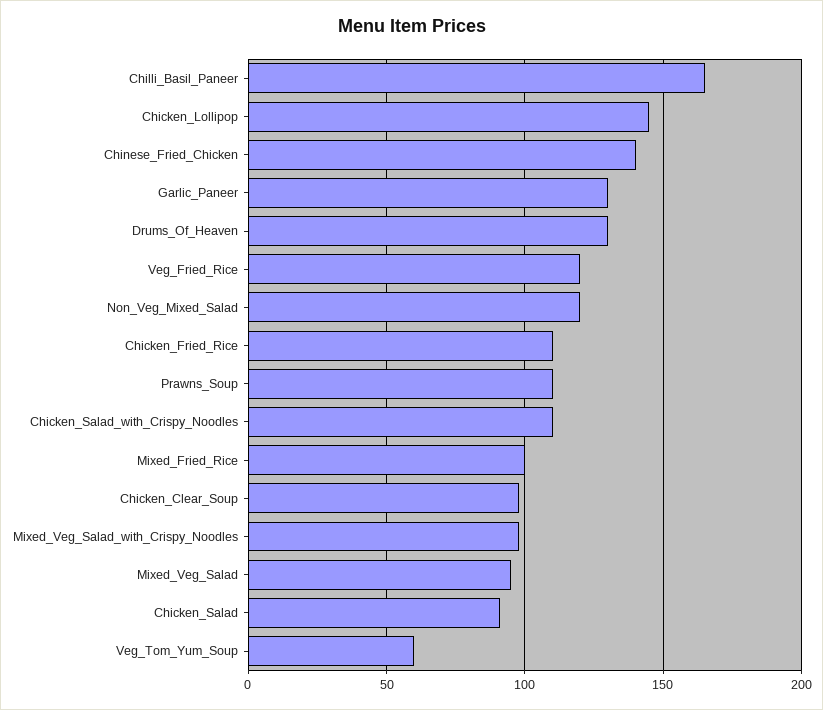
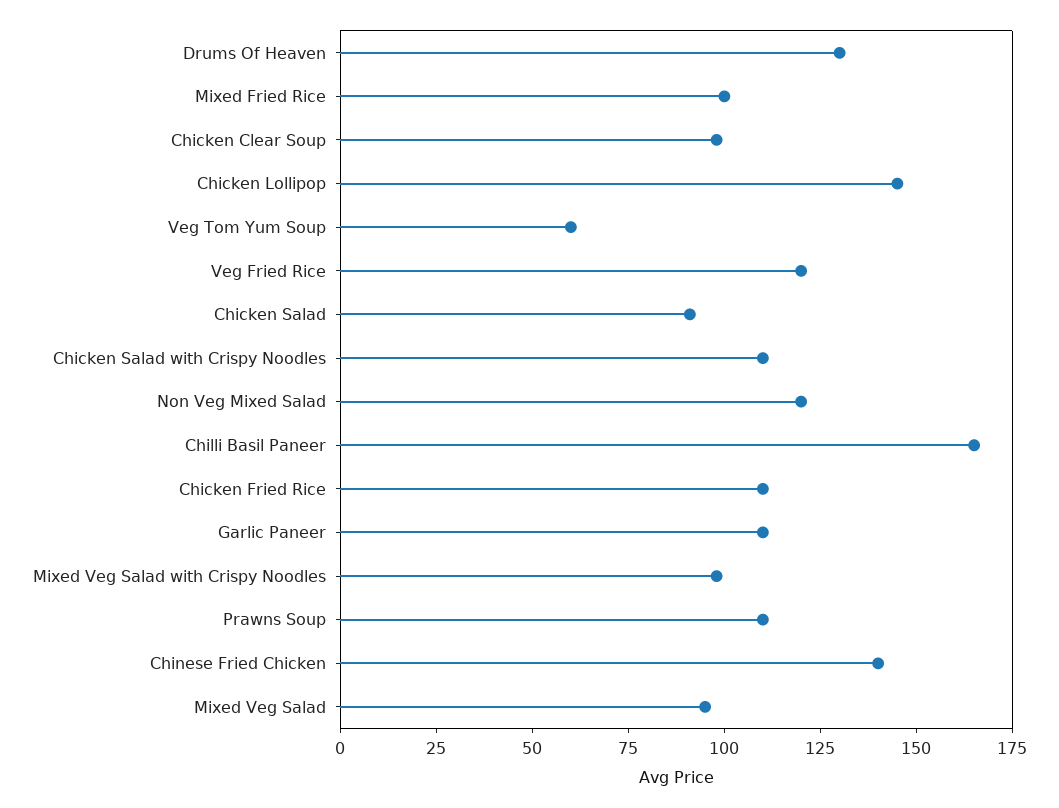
Garlic_Paneer: 130 -> 110

